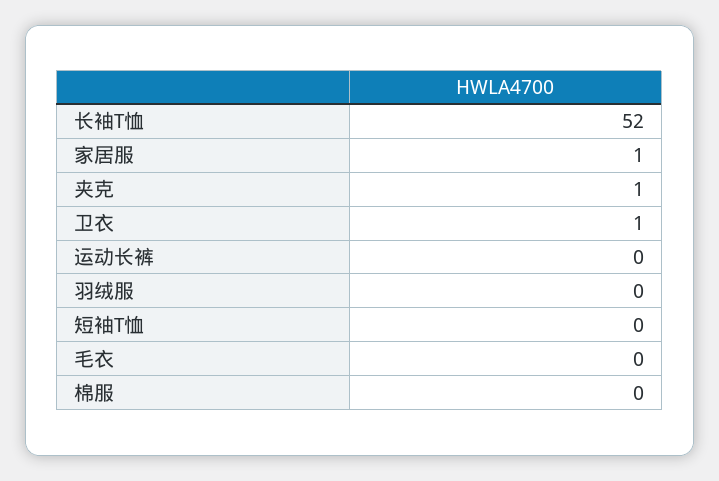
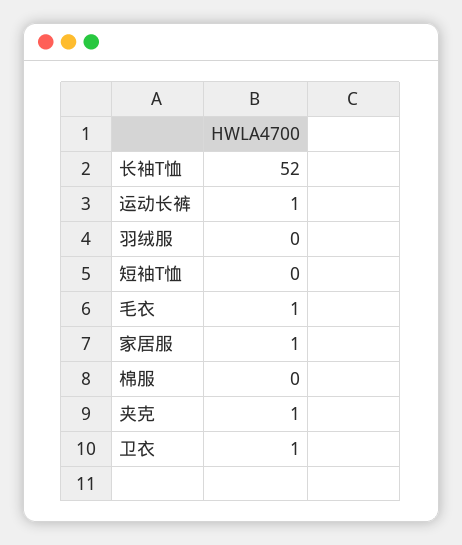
运动长裤: 0 -> 1
毛衣: 0 -> 1

